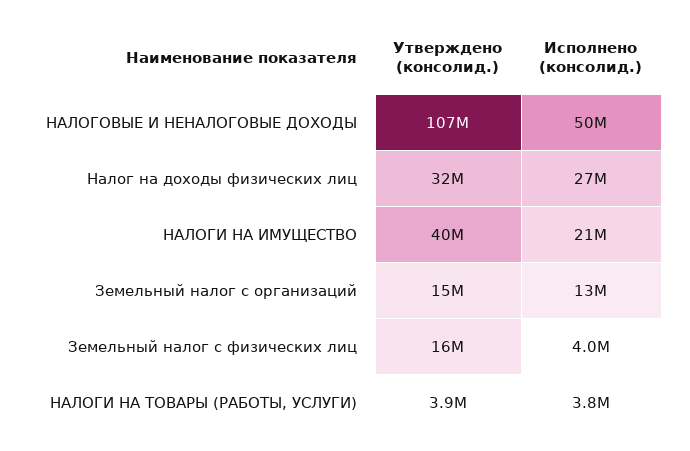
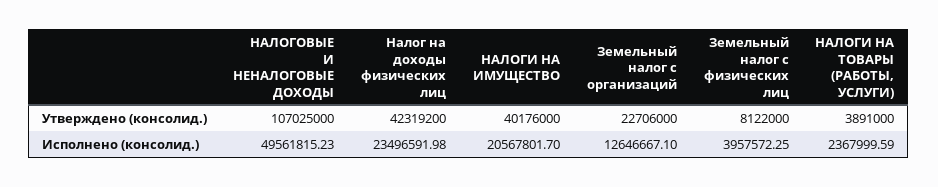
Утверждено (консолид.), Налог на доходы физических лиц: 32000000 -> 42319200
Исполнено (консолид.), Налог на доходы физических лиц: 27000000 -> 23496591.98
Утверждено (консолид.), Земельный налог с организаций: 15000000 -> 22706000
Утверждено (консолид.), Земельный налог с физических лиц: 16000000 -> 8122000
Исполнено (консолид.), НАЛОГИ НА ТОВАРЫ (РАБОТЫ, УСЛУГИ): 3800000 -> 2367999.59

